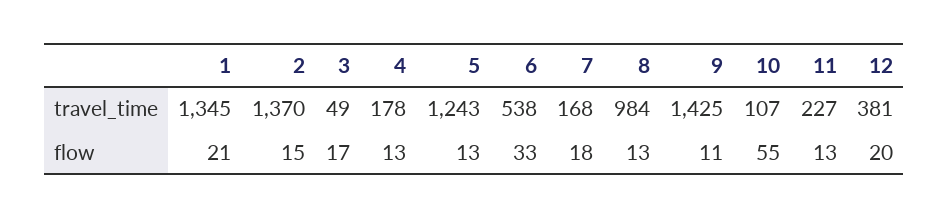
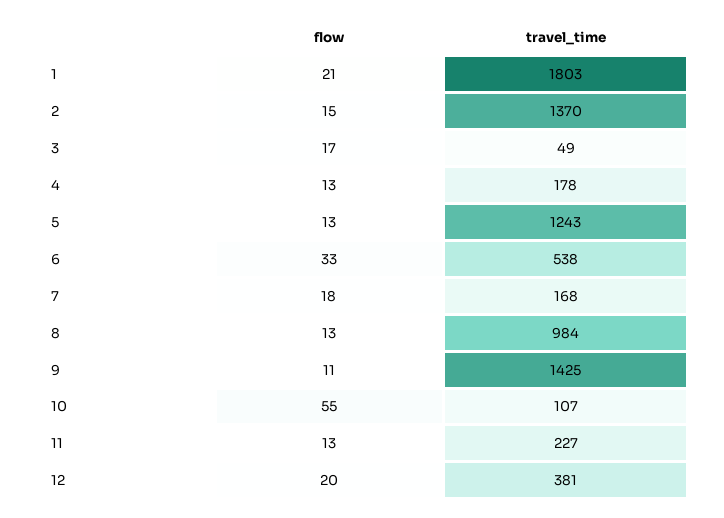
1, travel_time: 1345 -> 1803

